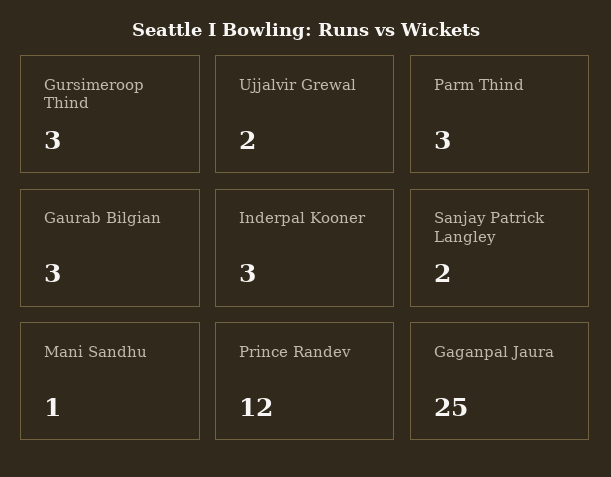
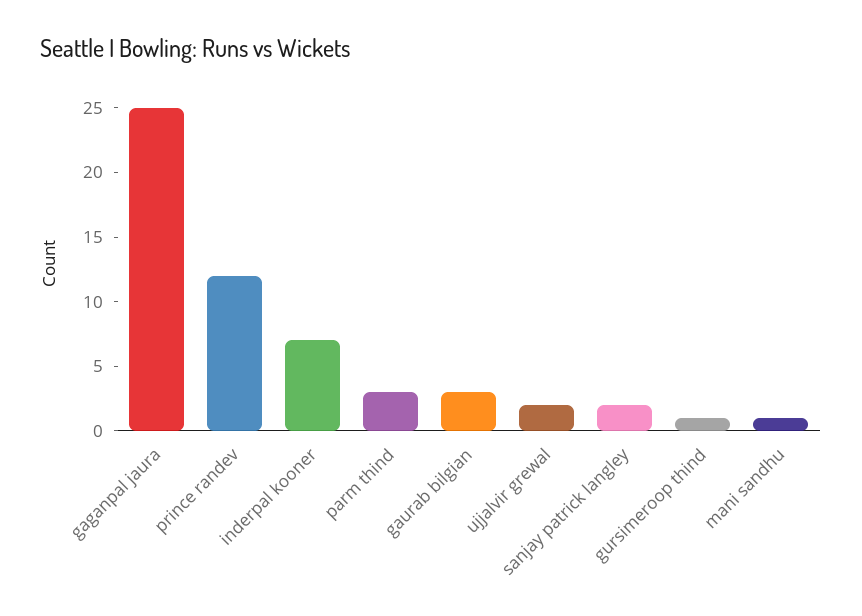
Gursimeroop Thind: 3 -> 1
Inderpal Kooner: 3 -> 7

